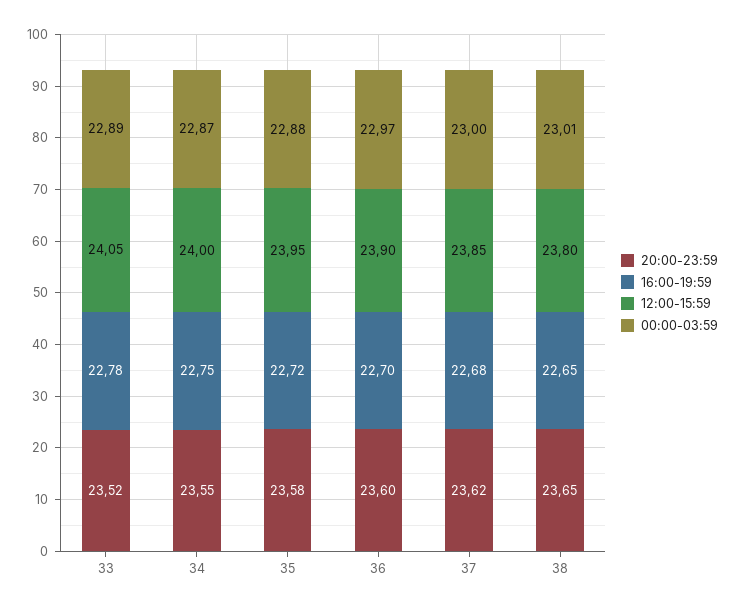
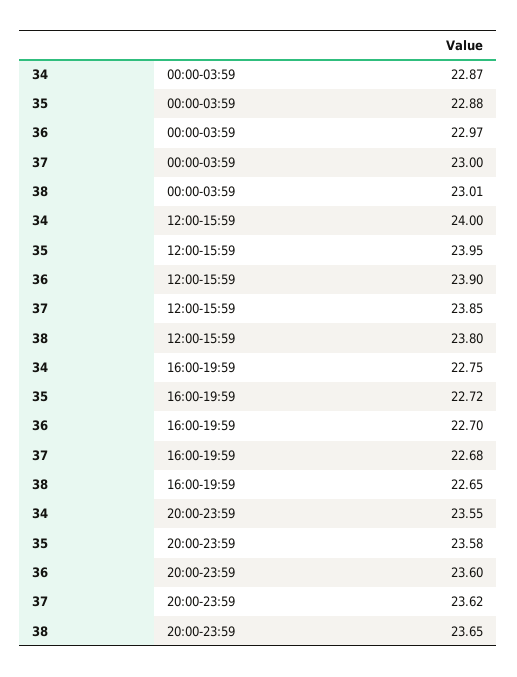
20:00-23:59, 33: 23.52 -> none
16:00-19:59, 33: 22.78 -> none
12:00-15:59, 33: 24.05 -> none
00:00-03:59, 33: 22.89 -> none

